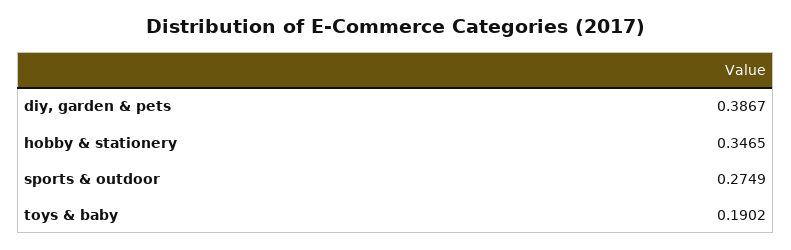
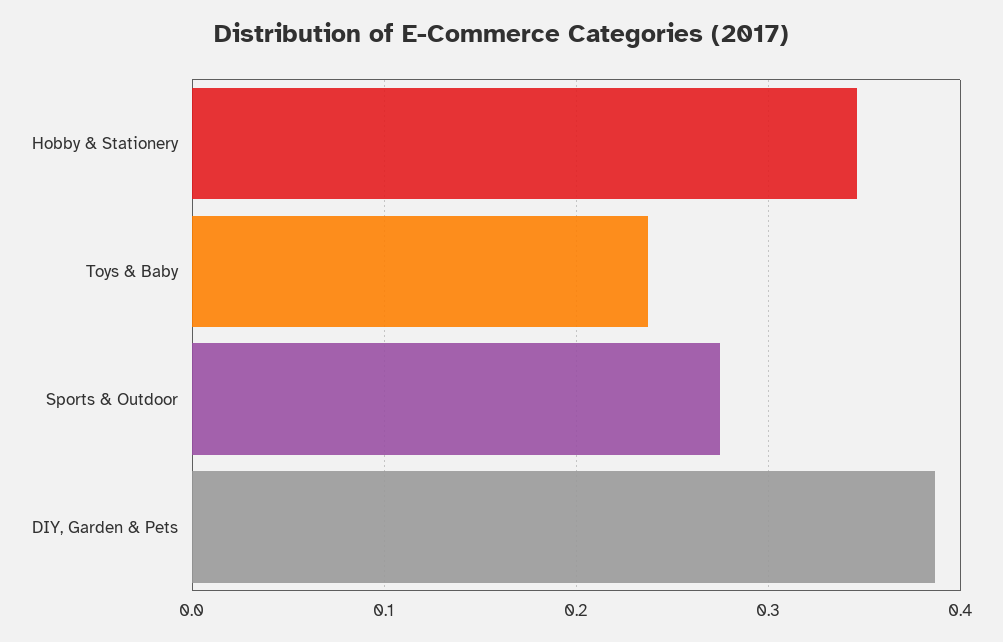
toys & baby: 0.1902 -> 0.24

